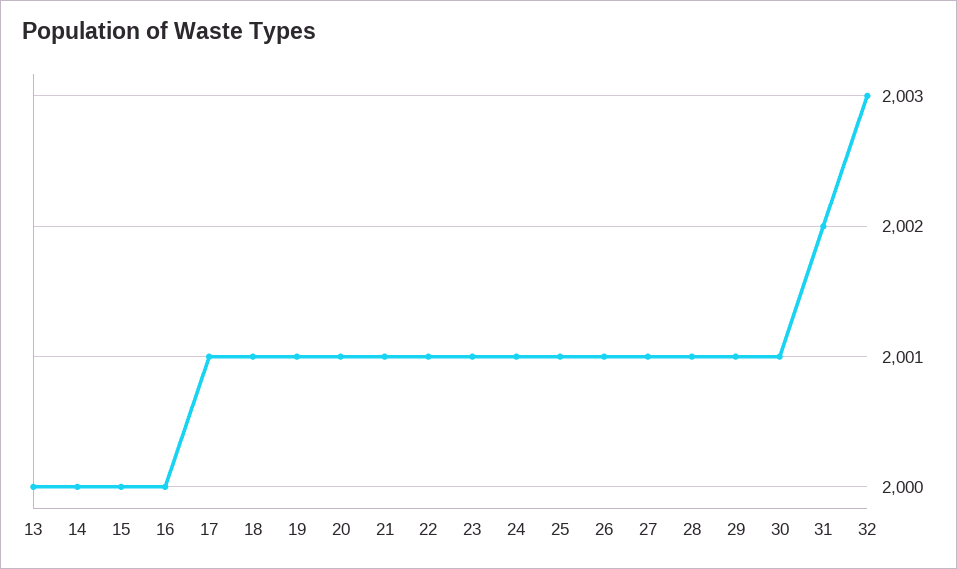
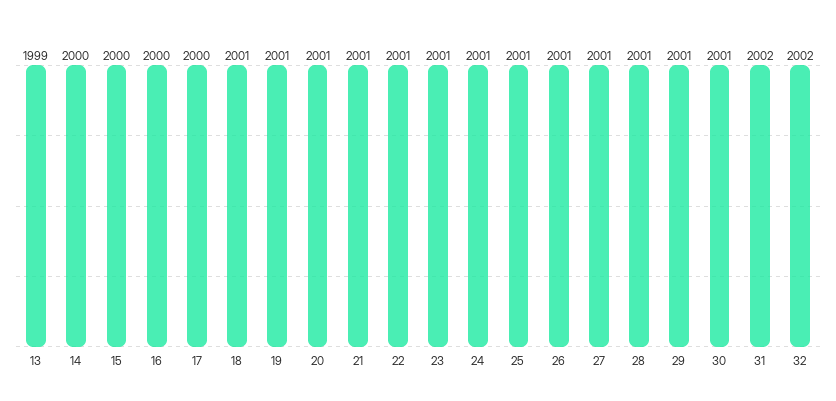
13: 2000 -> 1999
17: 2001 -> 2000
32: 2003 -> 2002

